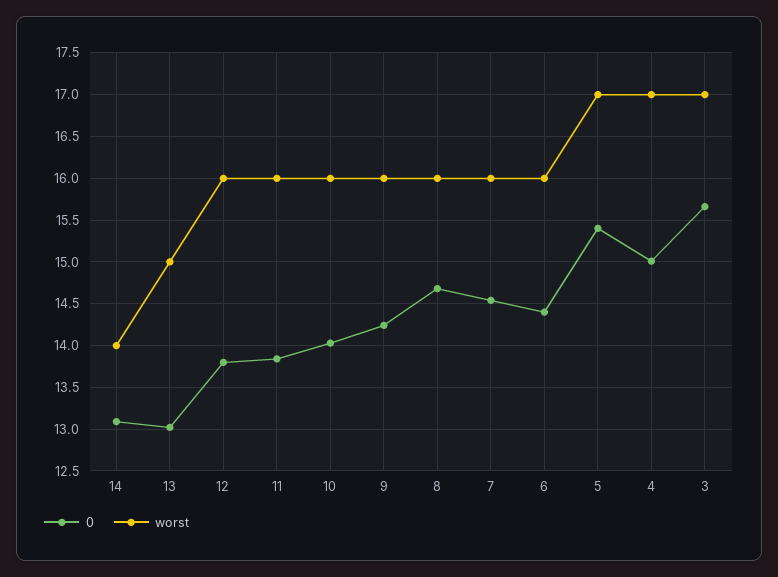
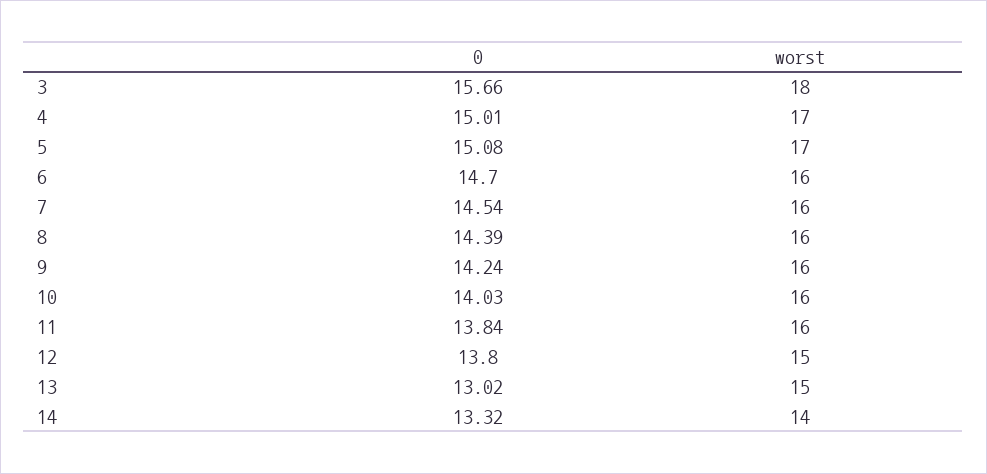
0, 14: 13.1 -> 13.32
worst, 12: 16 -> 15
0, 8: 14.7 -> 14.39
0, 6: 14.4 -> 14.7
0, 5: 15.4 -> 15.08
worst, 3: 17 -> 18

